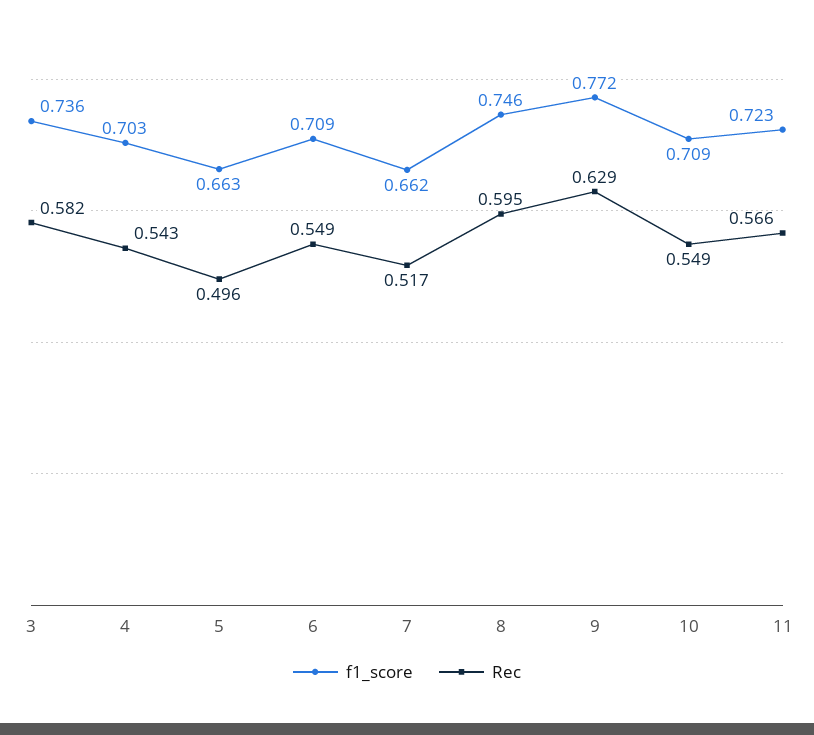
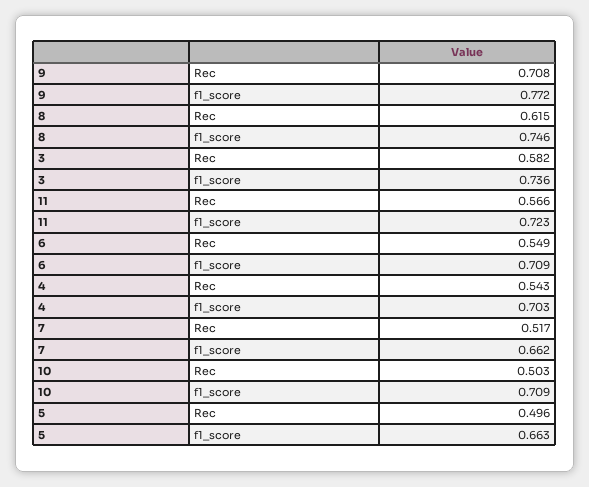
Rec, 8: 0.595 -> 0.615
Rec, 9: 0.629 -> 0.708
Rec, 10: 0.549 -> 0.503

